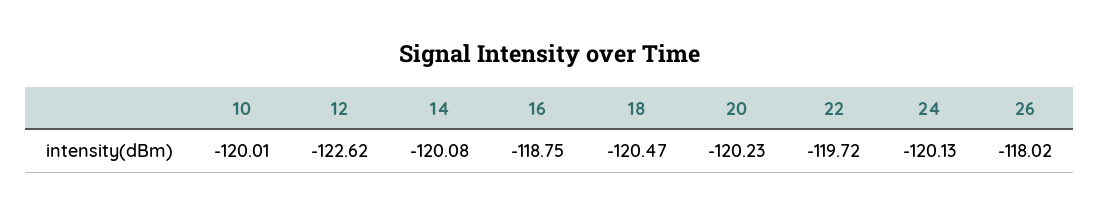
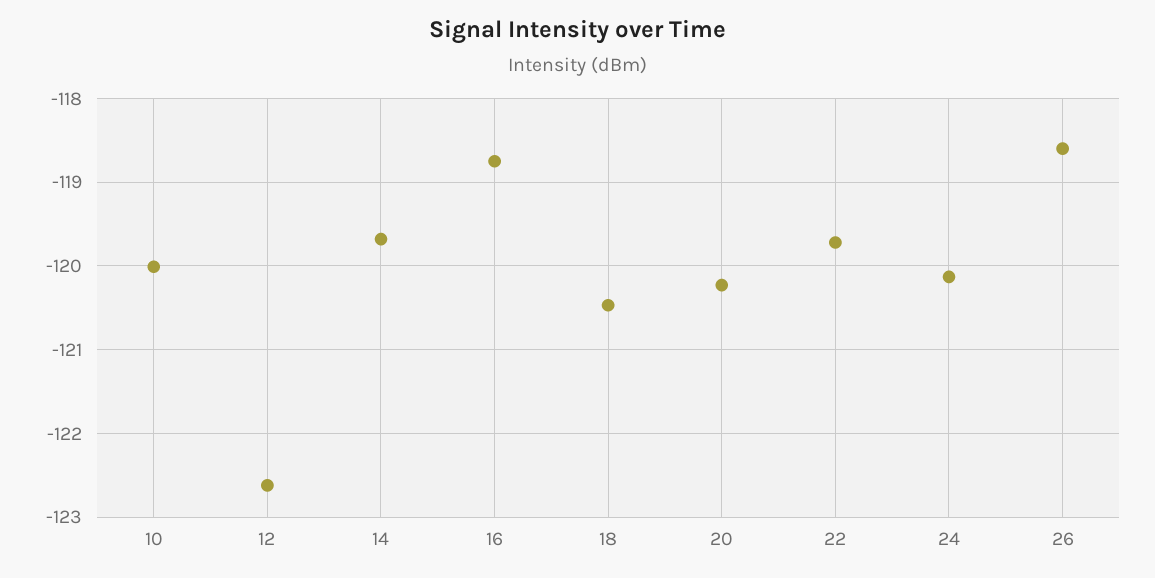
14: -120.08 -> -119.7
26: -118.02 -> -118.6

